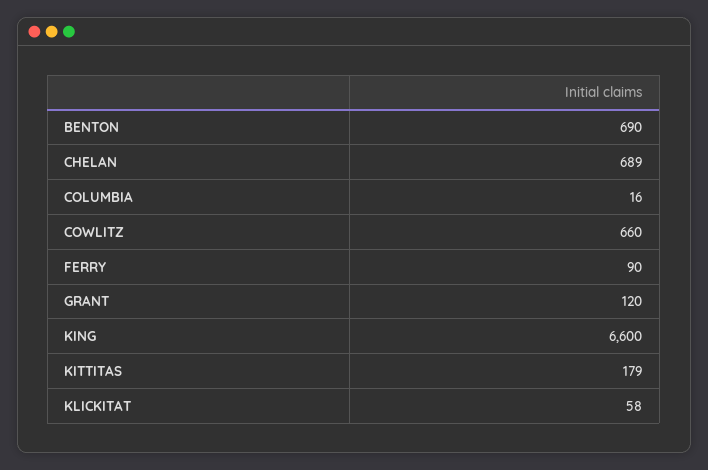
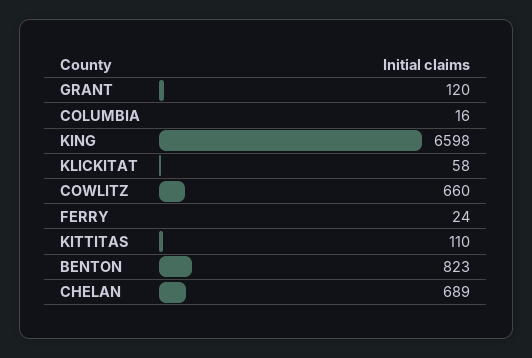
BENTON: 690 -> 823
FERRY: 90 -> 24
KING: 6600 -> 6598
KITTITAS: 179 -> 110

